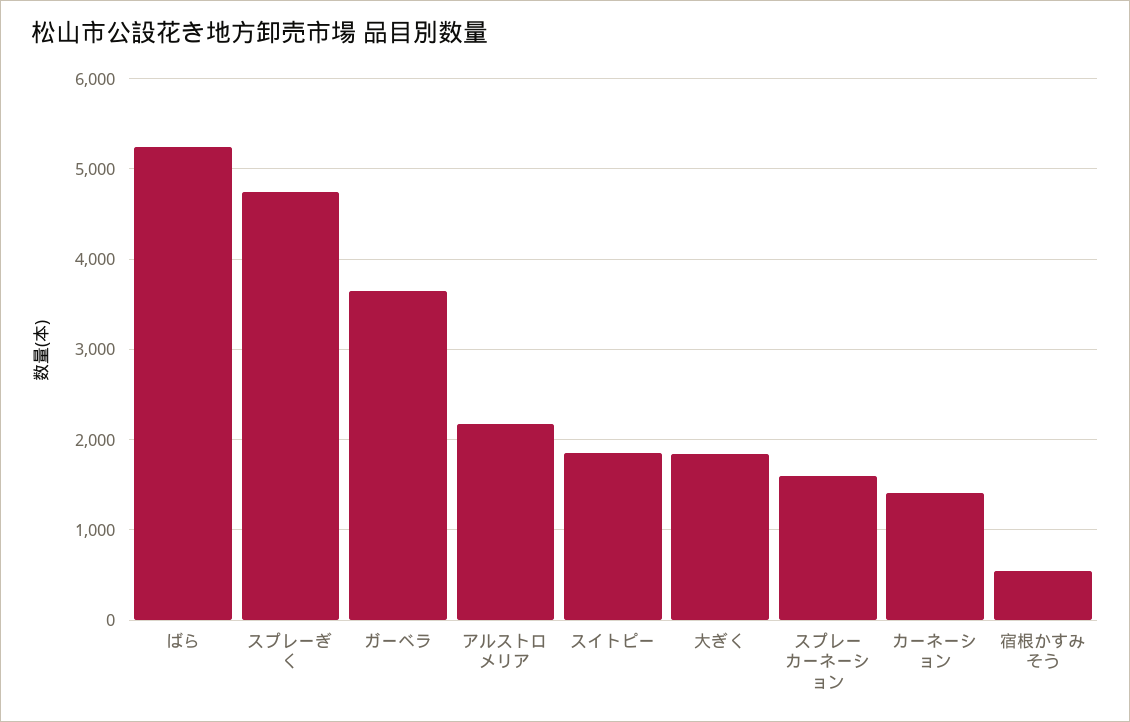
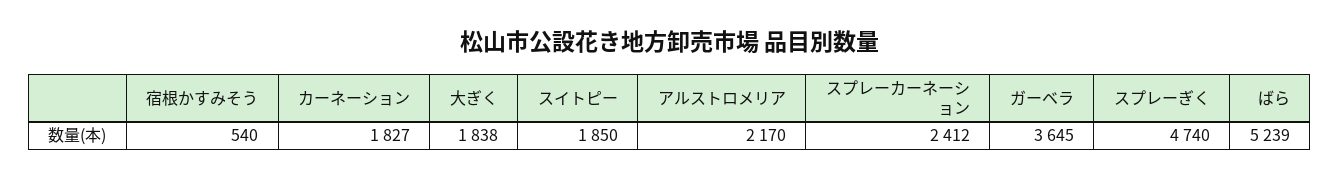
スプレーカーネーション: 1600 -> 2412
カーネーション: 1400 -> 1827

